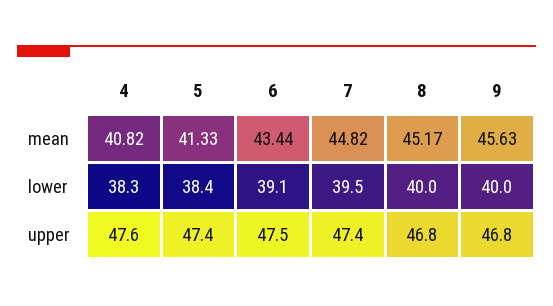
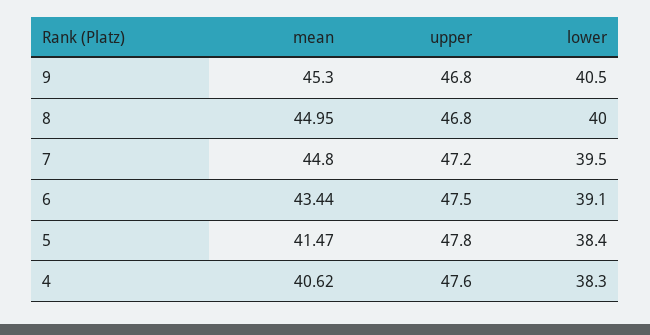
4, mean: 40.82 -> 40.62
5, mean: 41.33 -> 41.47
7, mean: 44.82 -> 44.8
8, mean: 45.17 -> 44.95
9, mean: 45.63 -> 45.3
9, lower: 40 -> 40.5
5, upper: 47.4 -> 47.8
7, upper: 47.4 -> 47.2

